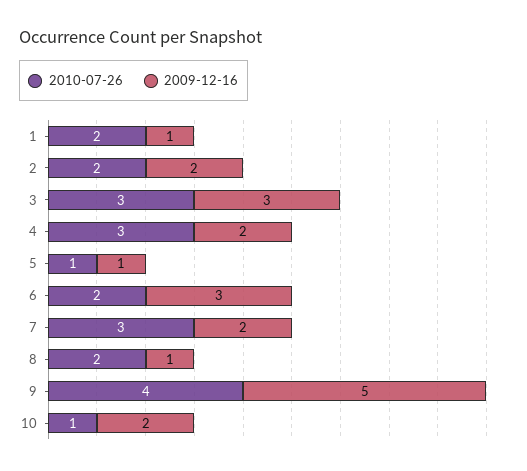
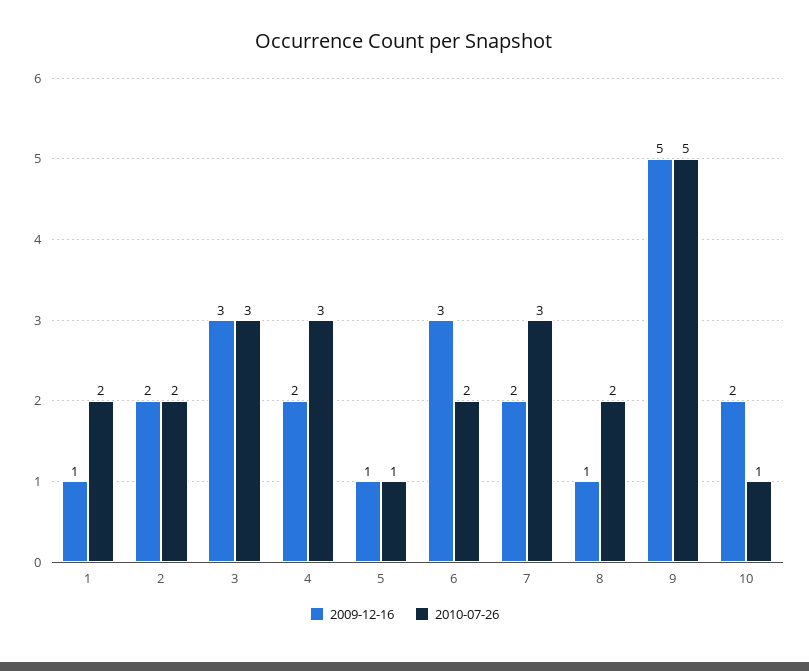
2010-07-26, 9: 4 -> 5

